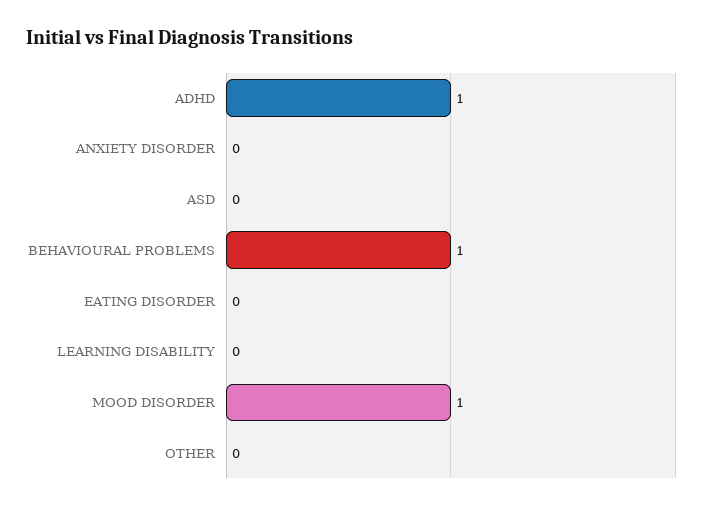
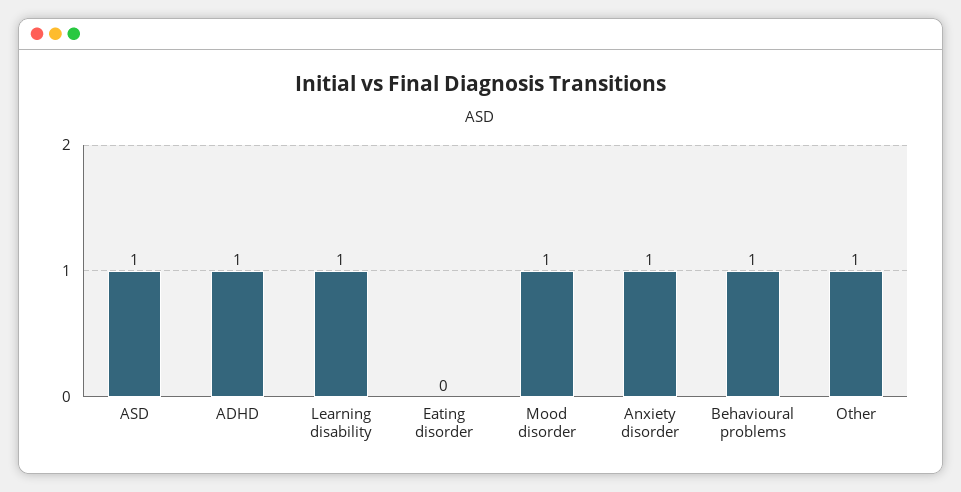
ANXIETY DISORDER: 0 -> 1
ASD: 0 -> 1
LEARNING DISABILITY: 0 -> 1
OTHER: 0 -> 1

